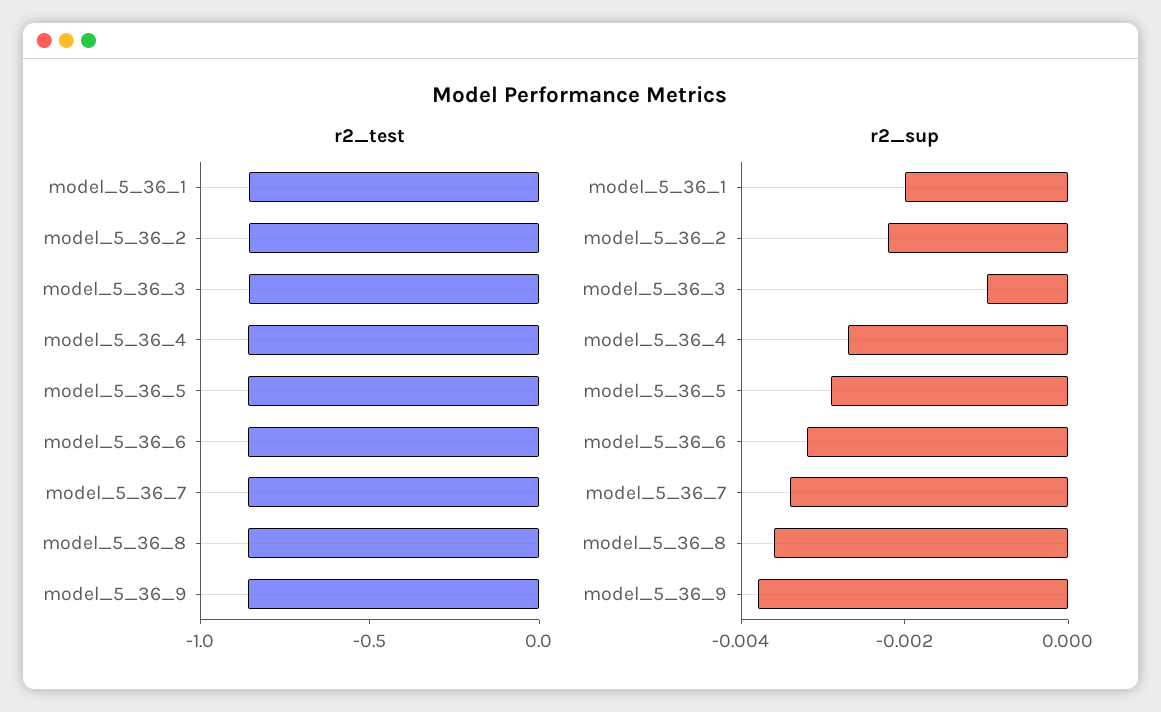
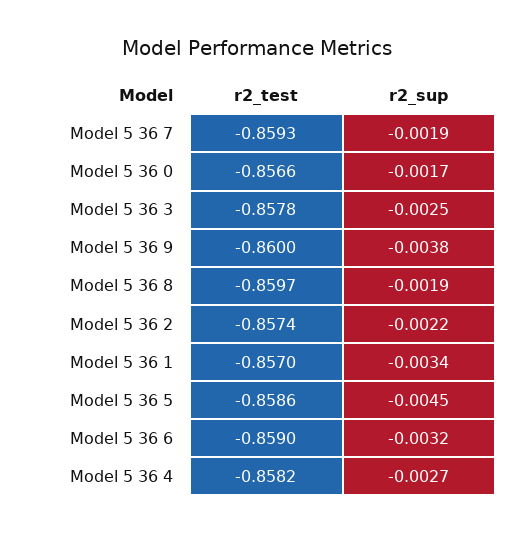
r2_sup, model_5_36_1: -0.002 -> -0.0034
r2_sup, model_5_36_3: -0.001 -> -0.0025
r2_sup, model_5_36_5: -0.003 -> -0.0045
r2_sup, model_5_36_7: -0.0035 -> -0.0019
r2_sup, model_5_36_8: -0.0035 -> -0.0019
r2_test, Model 5 36 0: none -> -0.8566
r2_sup, Model 5 36 0: none -> -0.0017

